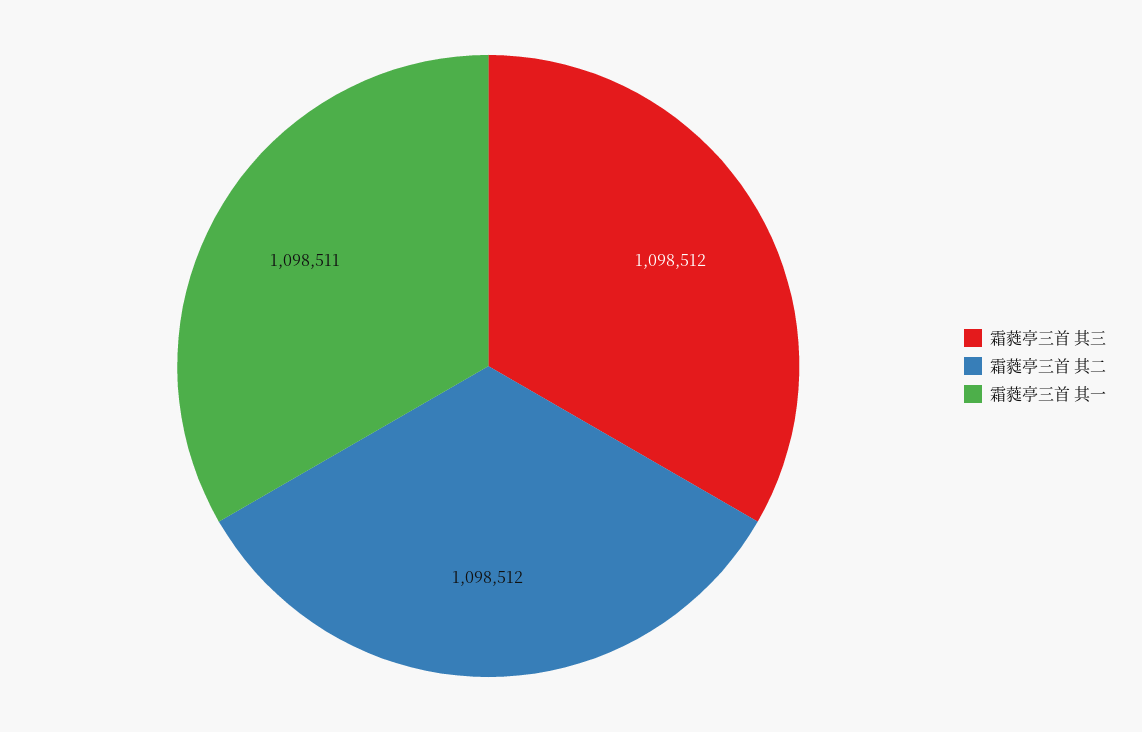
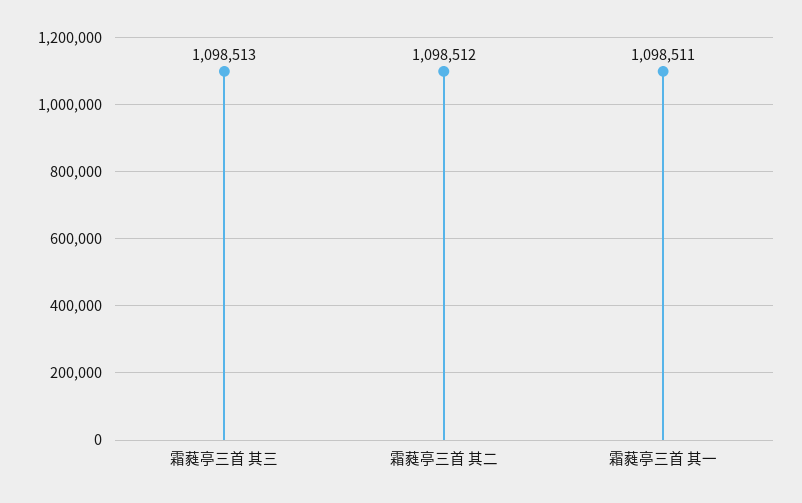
霜蕤亭三首 其三: 1098512 -> 1098513

